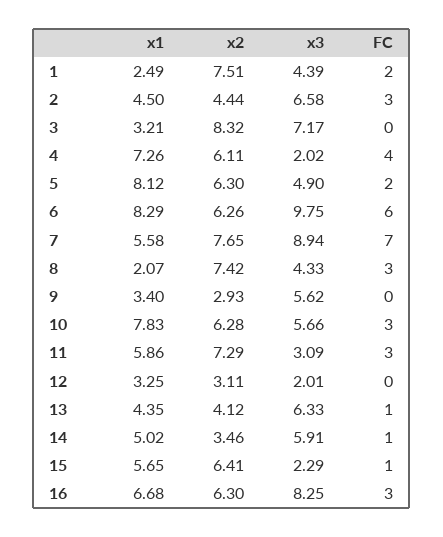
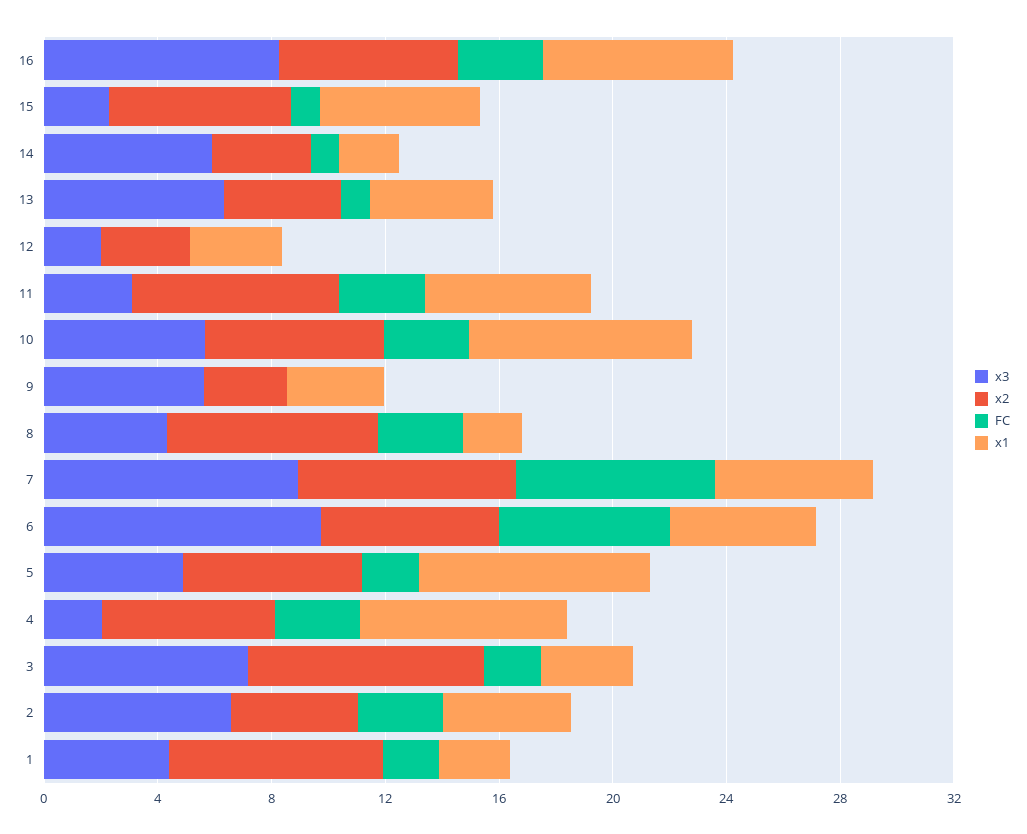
FC, 3: 0 -> 2
FC, 4: 4 -> 3
x1, 6: 8.29 -> 5
x1, 14: 5.02 -> 2

